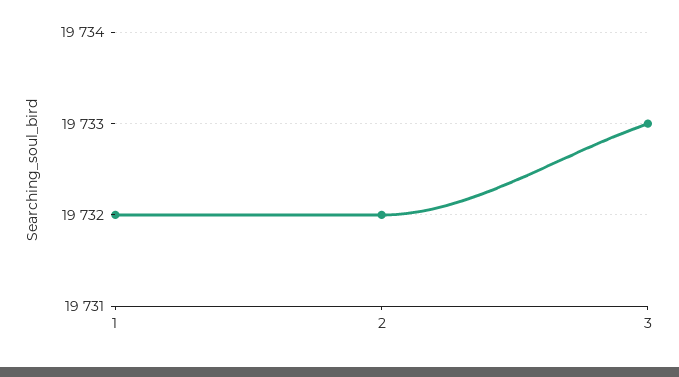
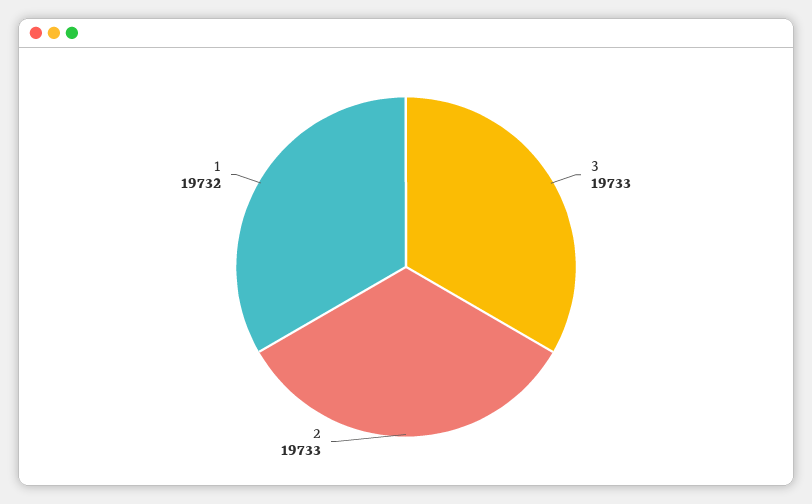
2: 19732 -> 19733

